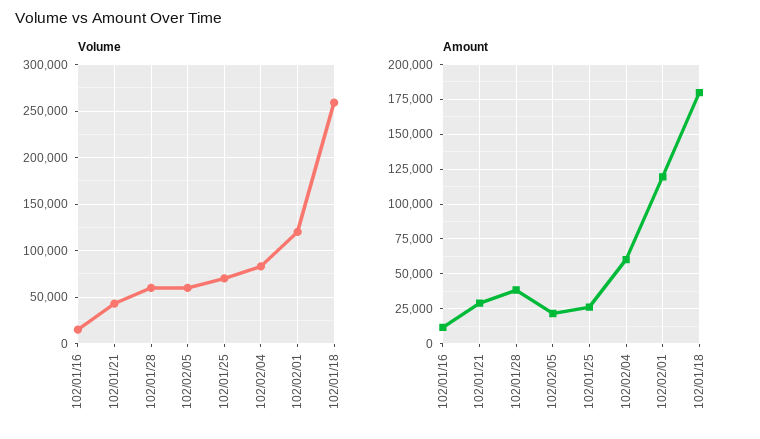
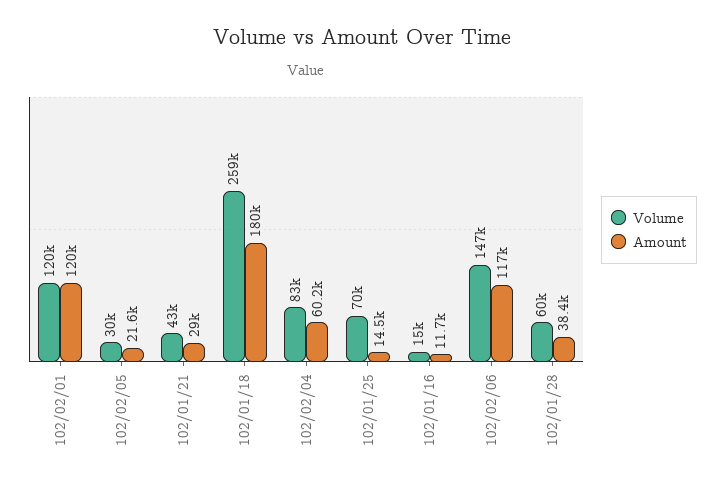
Volume, 102/02/05: 60000 -> 30000
Amount, 102/01/25: 25000 -> 14500
Volume, 102/02/06: none -> 147000
Amount, 102/02/06: none -> 117000

